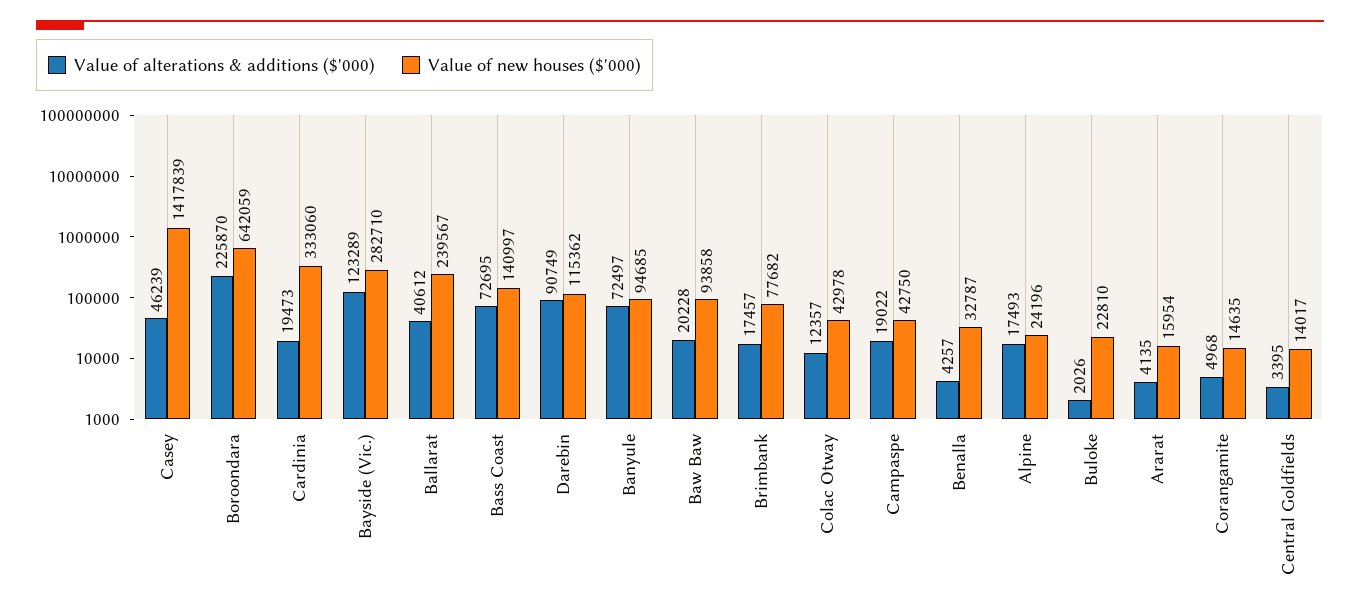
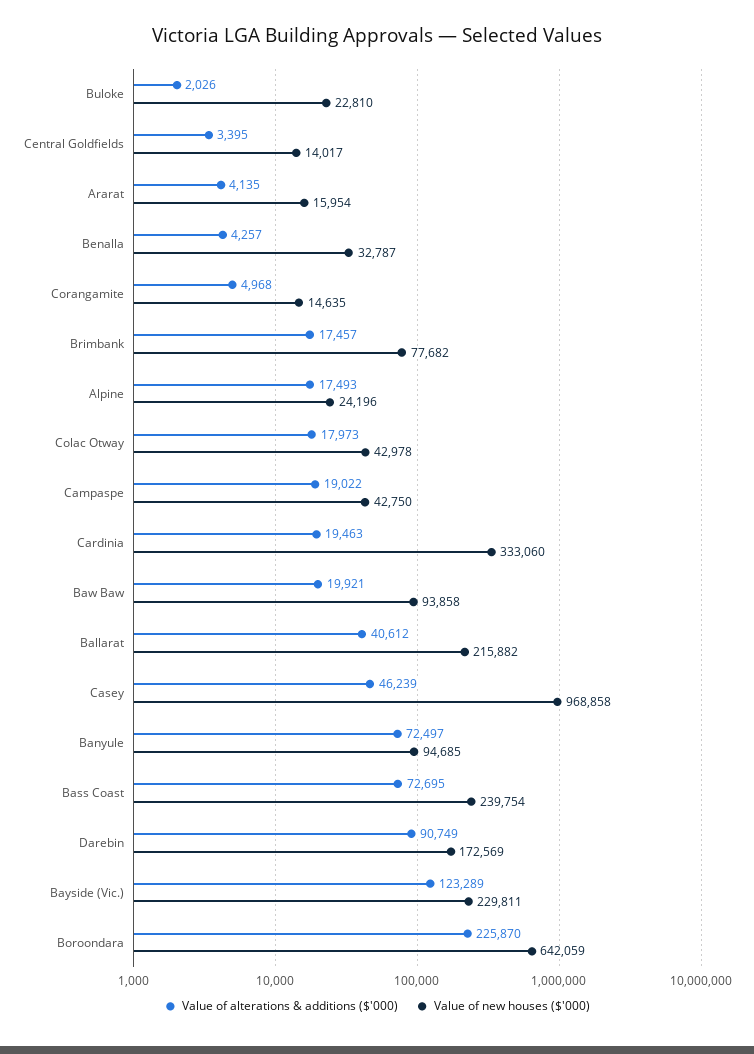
Value of new houses ($'000), Casey: 1417839 -> 968858
Value of alterations & additions ($'000), Cardinia: 19473 -> 19463
Value of new houses ($'000), Bayside (Vic.): 282710 -> 229811
Value of new houses ($'000), Ballarat: 239567 -> 215882
Value of new houses ($'000), Bass Coast: 140997 -> 239754
Value of new houses ($'000), Darebin: 115362 -> 172569
Value of alterations & additions ($'000), Baw Baw: 20228 -> 19921
Value of alterations & additions ($'000), Colac Otway: 12357 -> 17973

